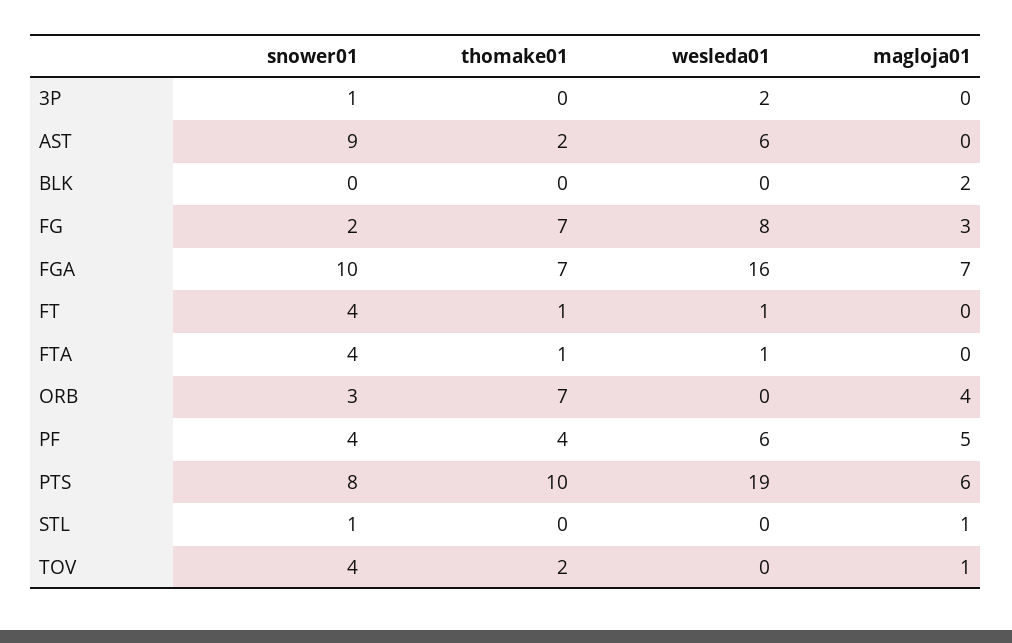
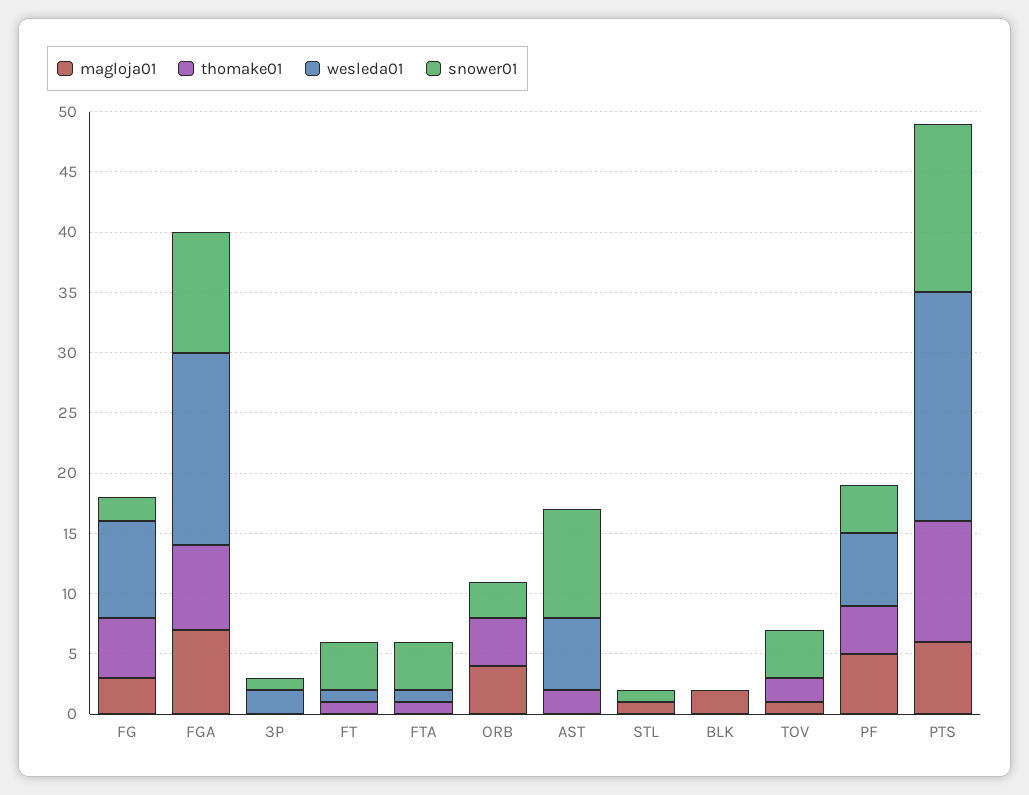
thomake01, FG: 7 -> 5
thomake01, ORB: 7 -> 4
snower01, PTS: 8 -> 14

